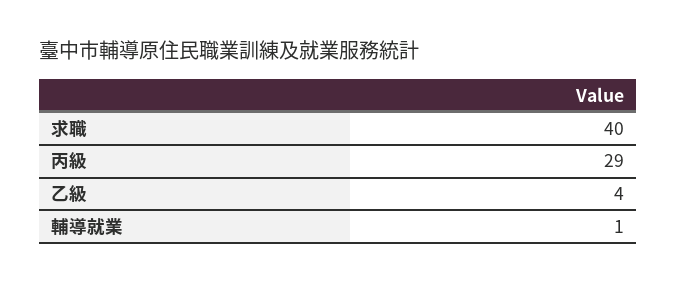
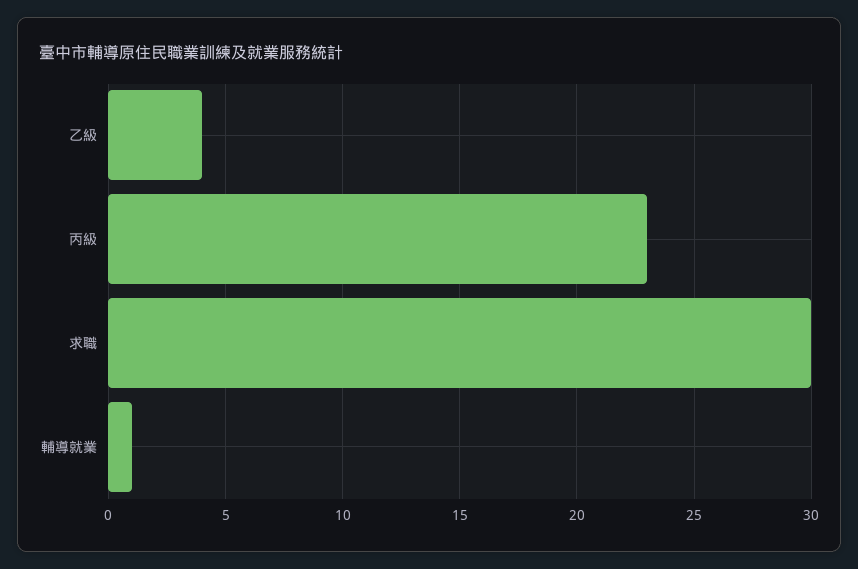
求職: 40 -> 30
丙級: 29 -> 23

